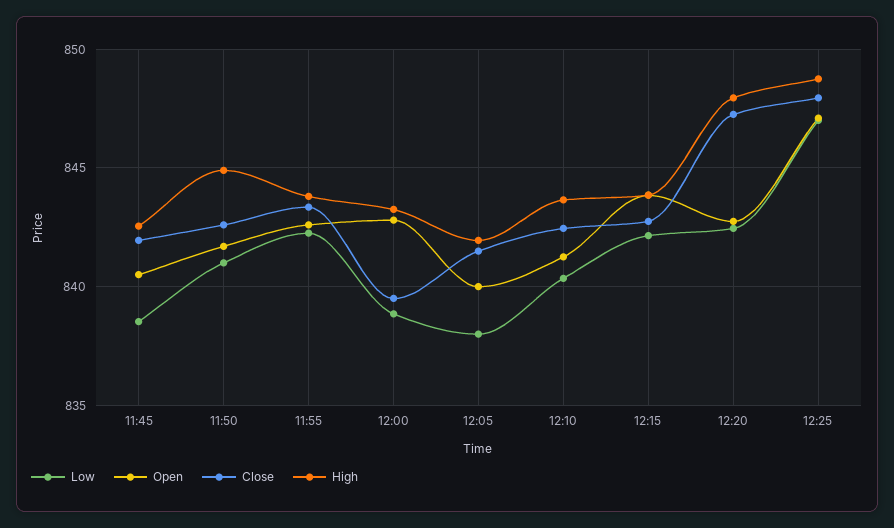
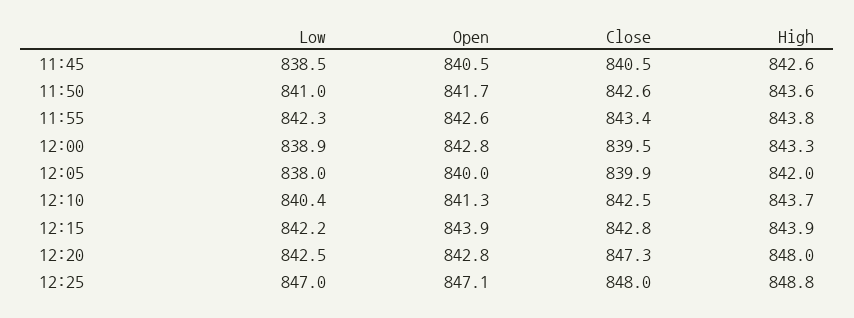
Close, 11:45: 842 -> 840.5
High, 11:50: 845 -> 843.6
Close, 12:05: 841.5 -> 839.9

